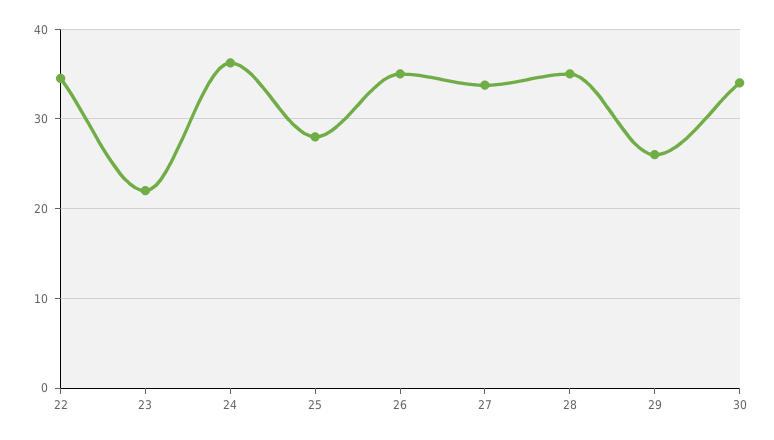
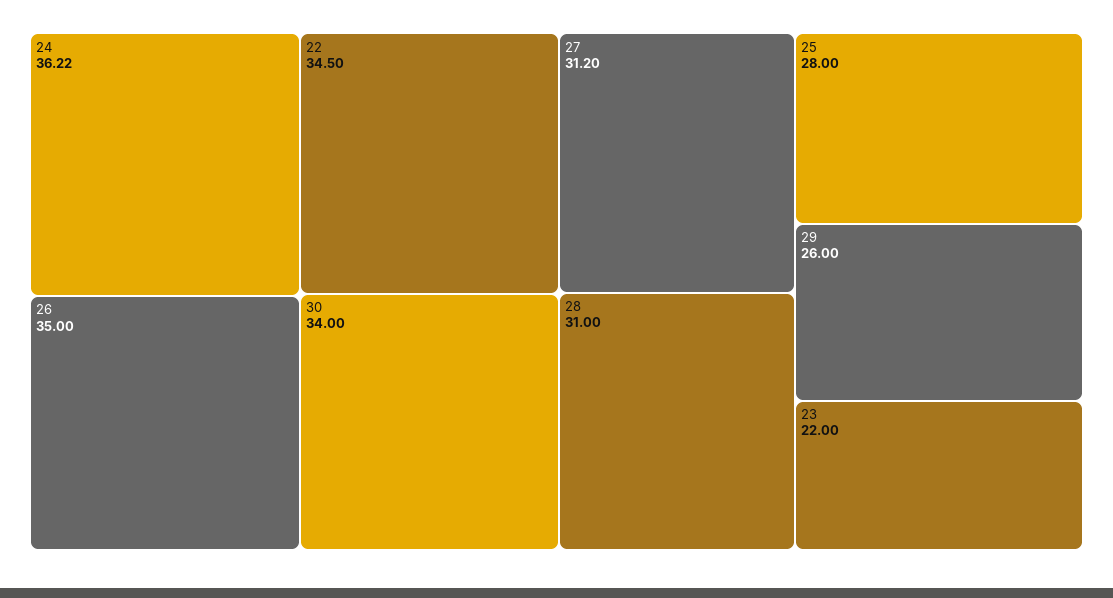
27: 34 -> 31.2
28: 35 -> 31

